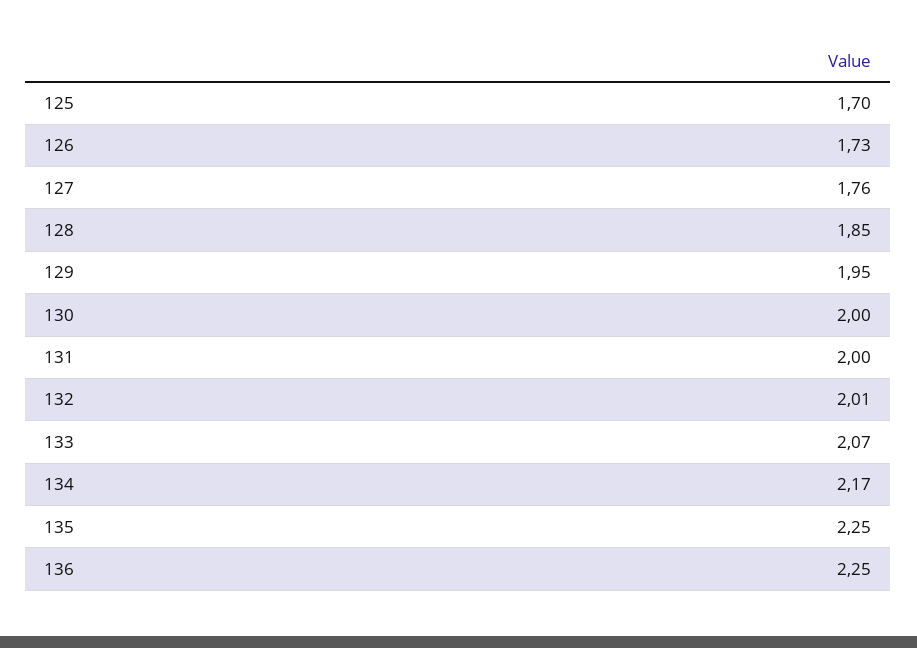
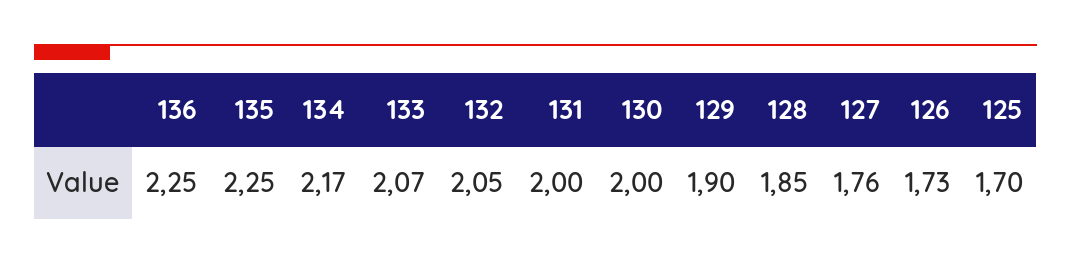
129: 1.95 -> 1.9
132: 2.01 -> 2.05

